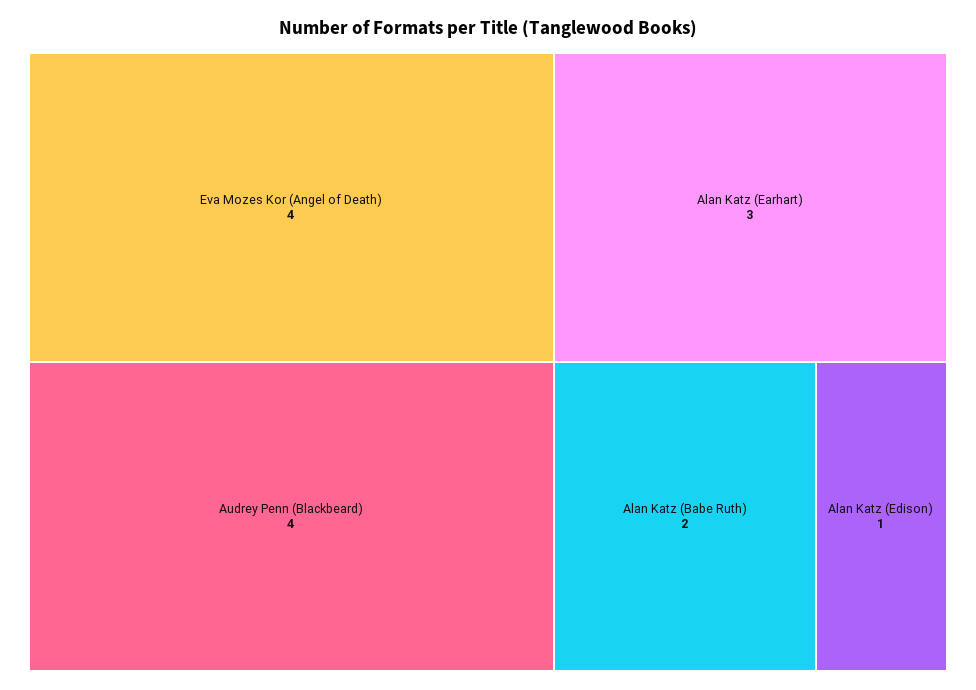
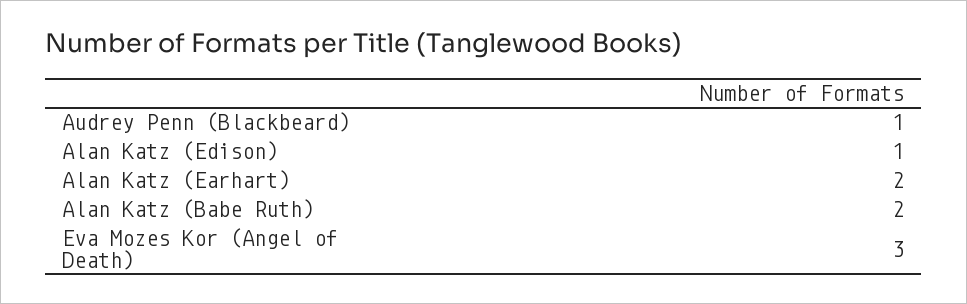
Eva Mozes Kor (Angel of Death): 4 -> 3
Audrey Penn (Blackbeard): 4 -> 1
Alan Katz (Earhart): 3 -> 2

